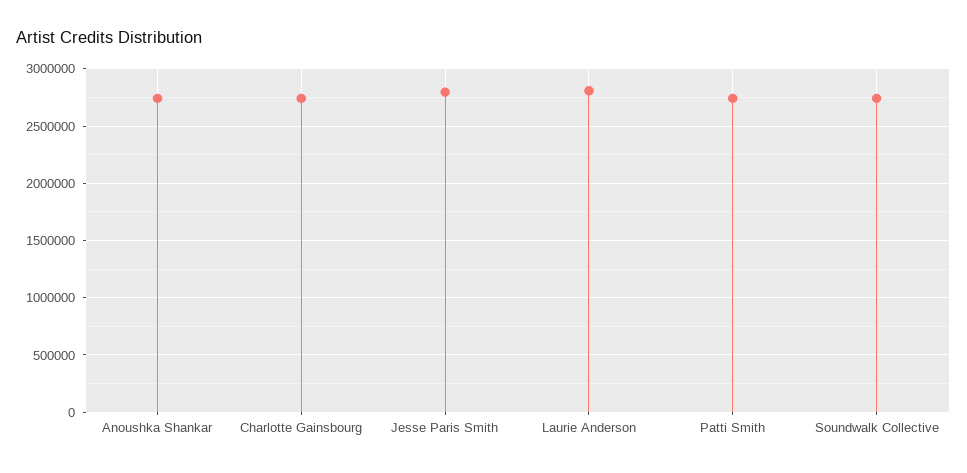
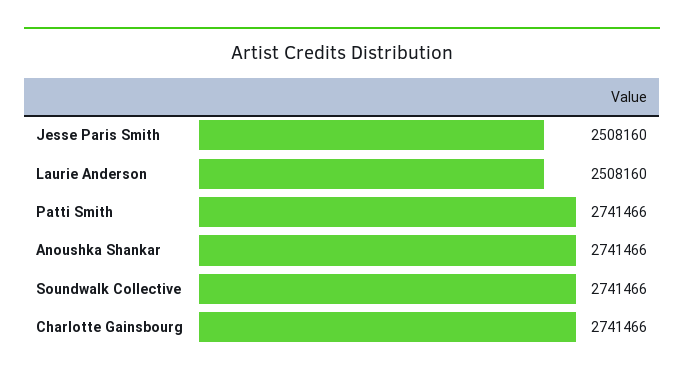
Jesse Paris Smith: 2800000 -> 2508160
Laurie Anderson: 2800000 -> 2508160

